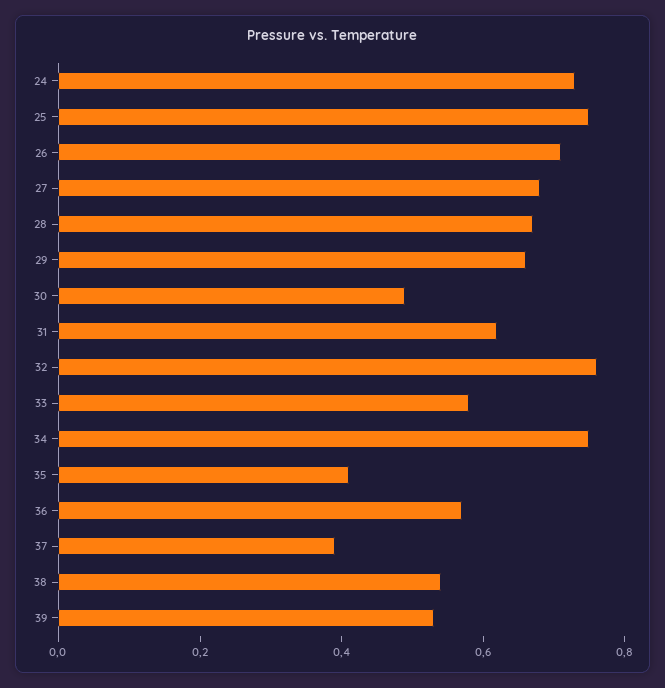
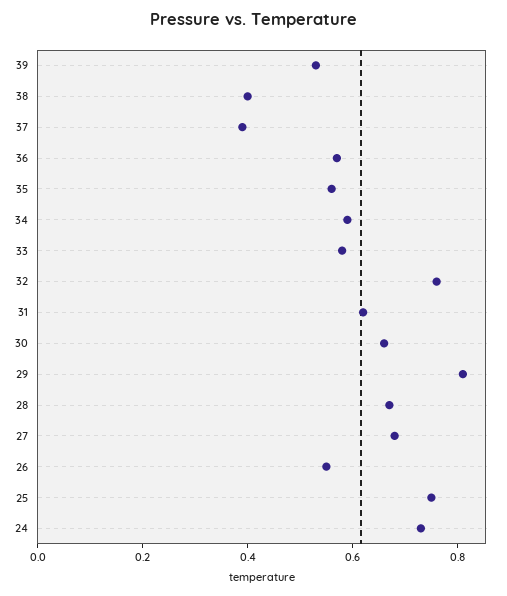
26: 0.7 -> 0.55
29: 0.65 -> 0.8
30: 0.5 -> 0.65
34: 0.75 -> 0.6
35: 0.4 -> 0.55
38: 0.55 -> 0.4

